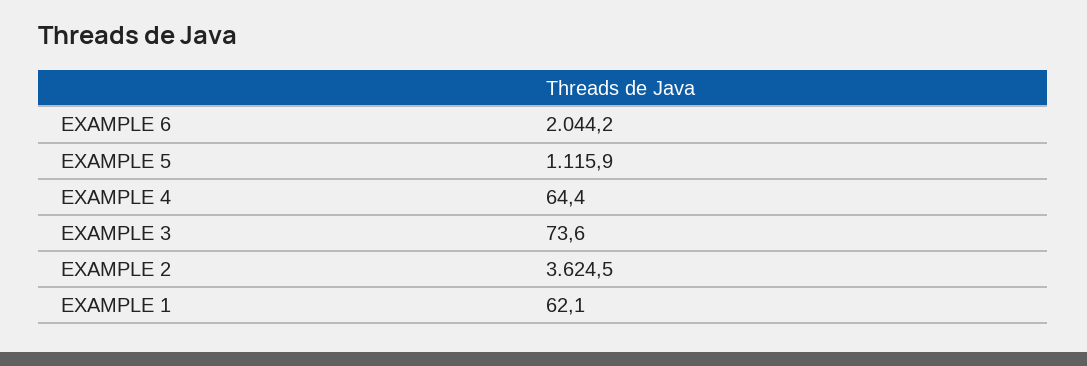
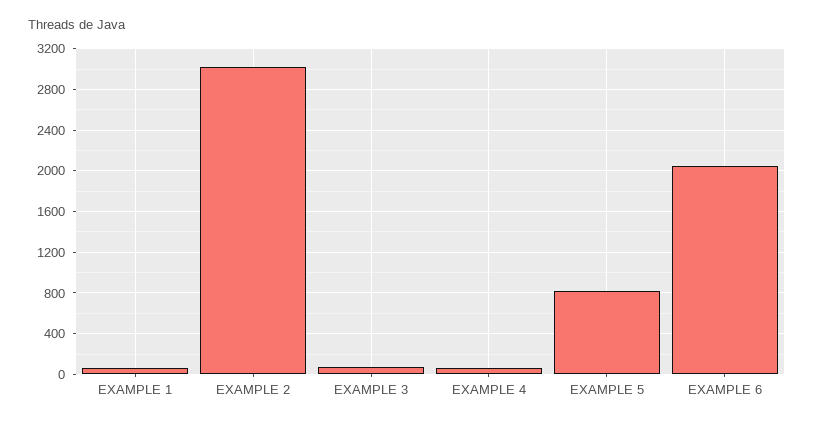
EXAMPLE 5: 1115.9 -> 800
EXAMPLE 2: 3624.5 -> 3000

